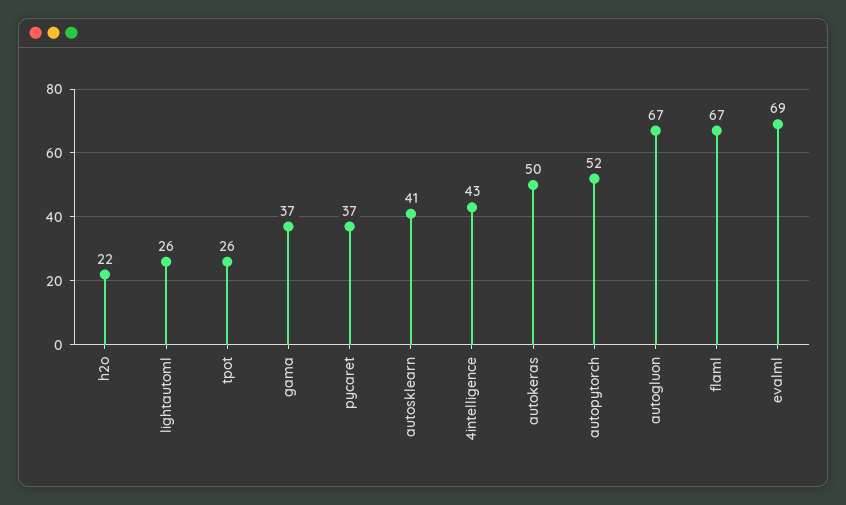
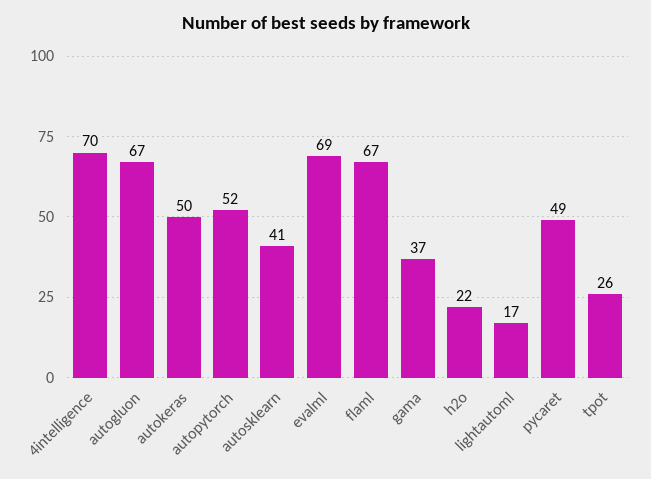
lightautoml: 26 -> 17
pycaret: 37 -> 49
4intelligence: 43 -> 70

